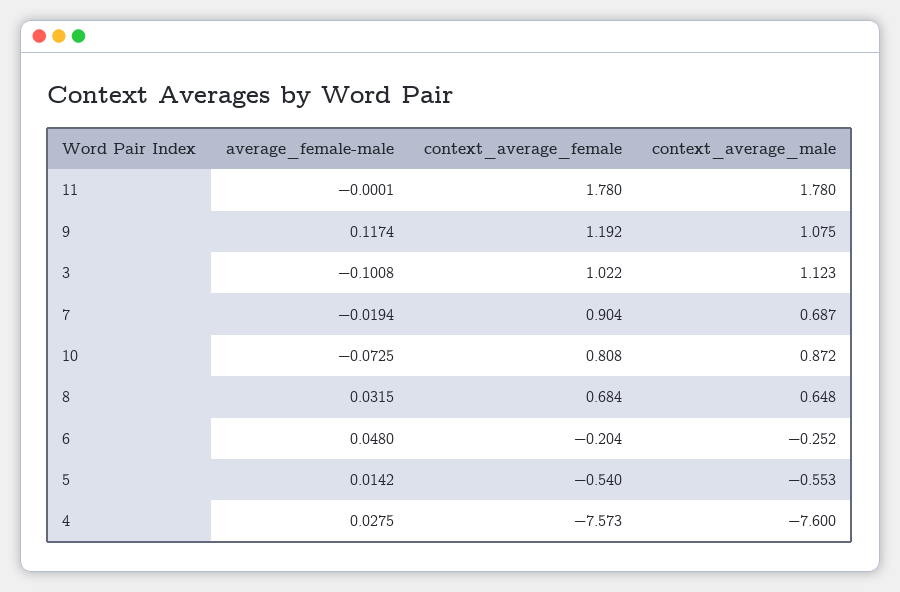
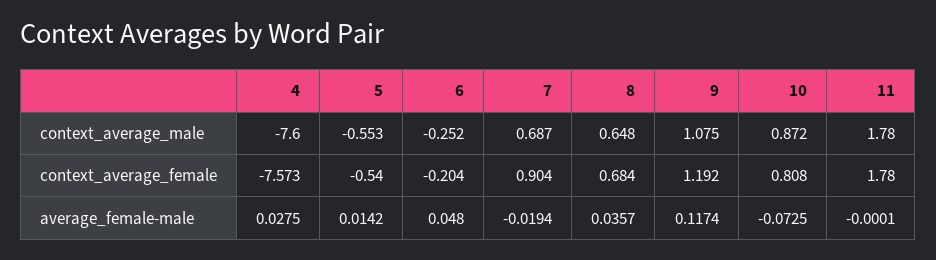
average_female-male, 3: -0.1008 -> none
context_average_female, 3: 1.022 -> none
context_average_male, 3: 1.123 -> none
average_female-male, 8: 0.0315 -> 0.0357

